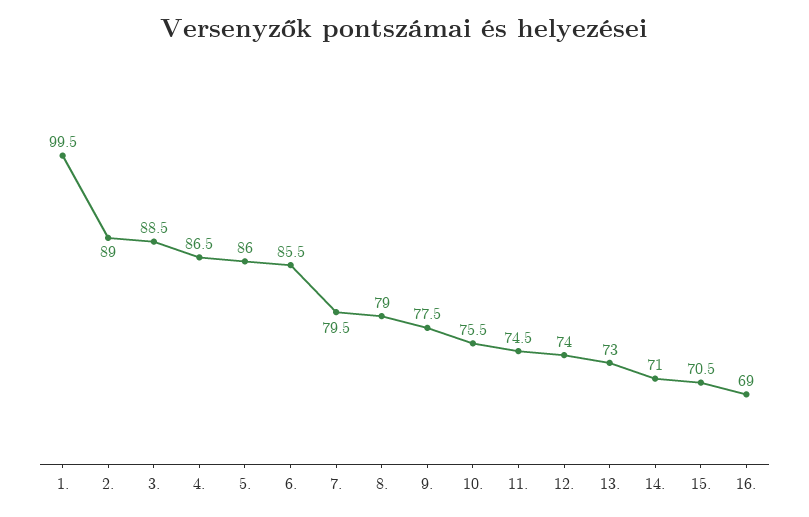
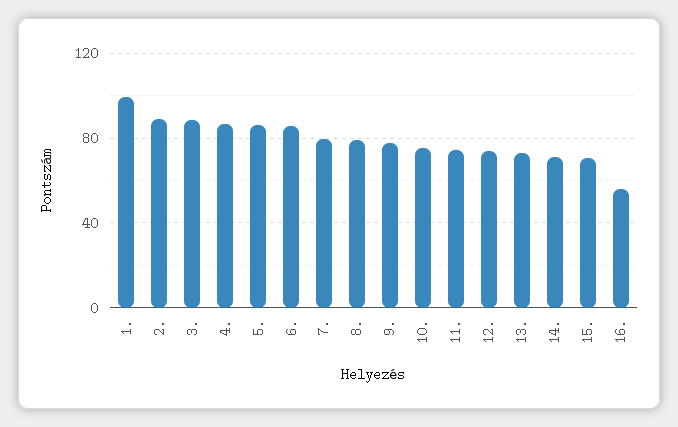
16.: 69 -> 55

